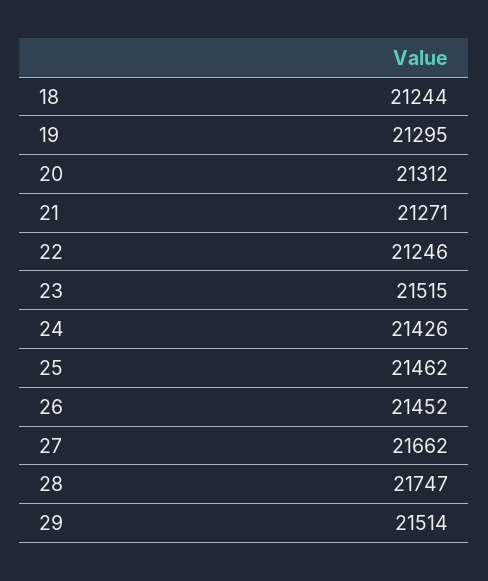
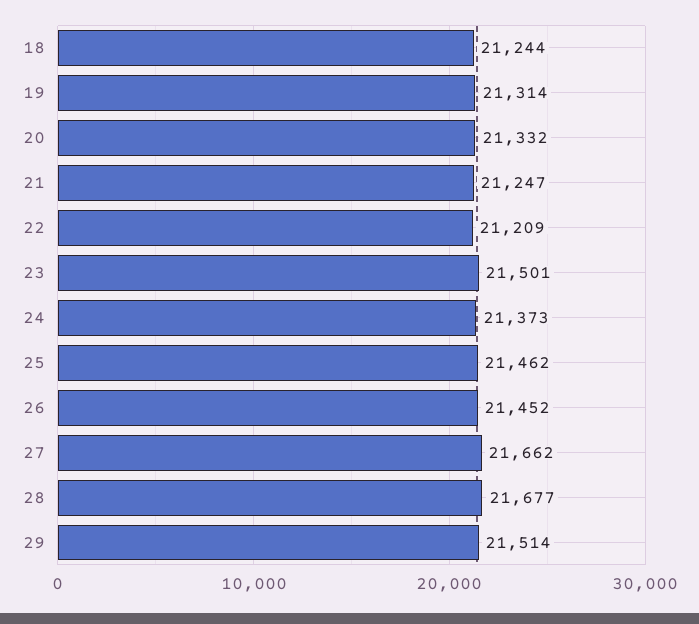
19: 21295 -> 21314
20: 21312 -> 21332
21: 21271 -> 21247
22: 21246 -> 21209
23: 21515 -> 21501
24: 21426 -> 21373
28: 21747 -> 21677

